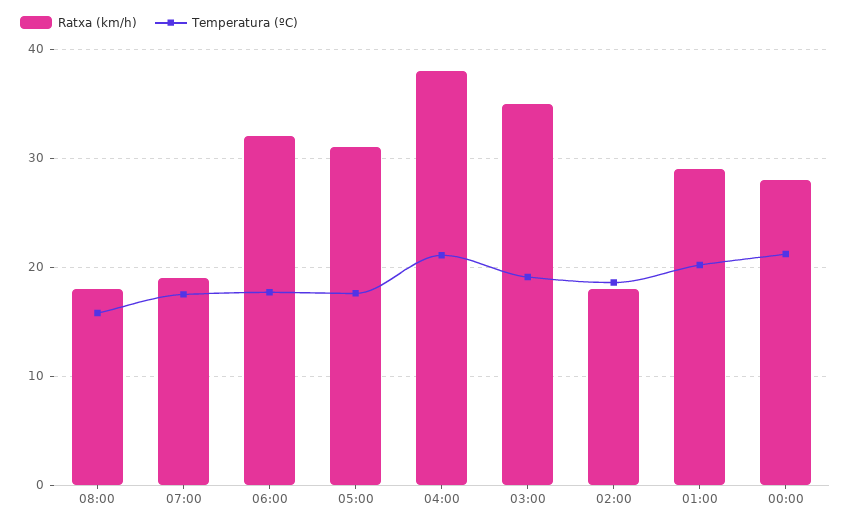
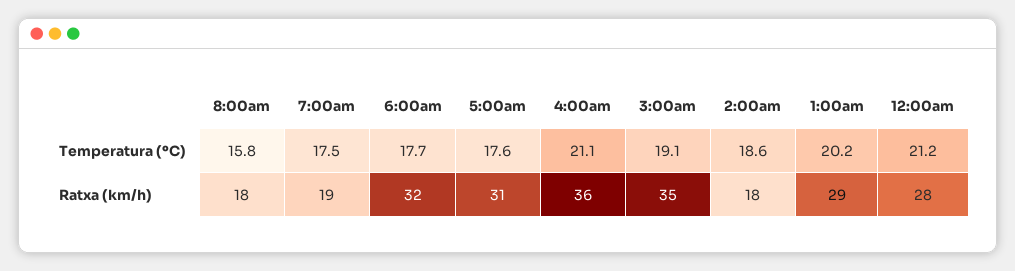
Ratxa (km/h), 04:00: 38 -> 36

